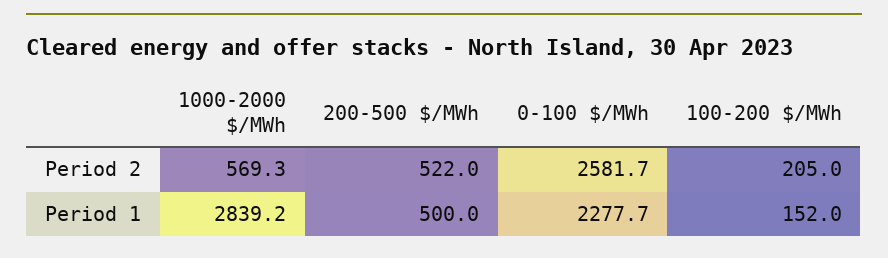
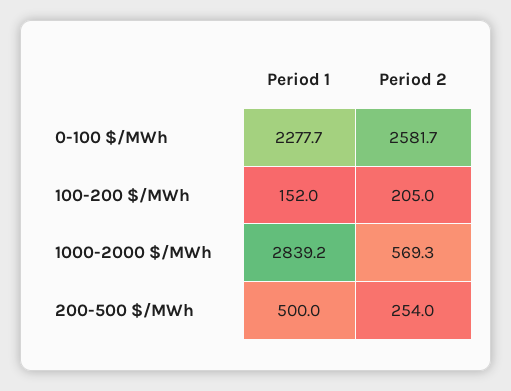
200-500 $/MWh, Period 2: 522 -> 254

